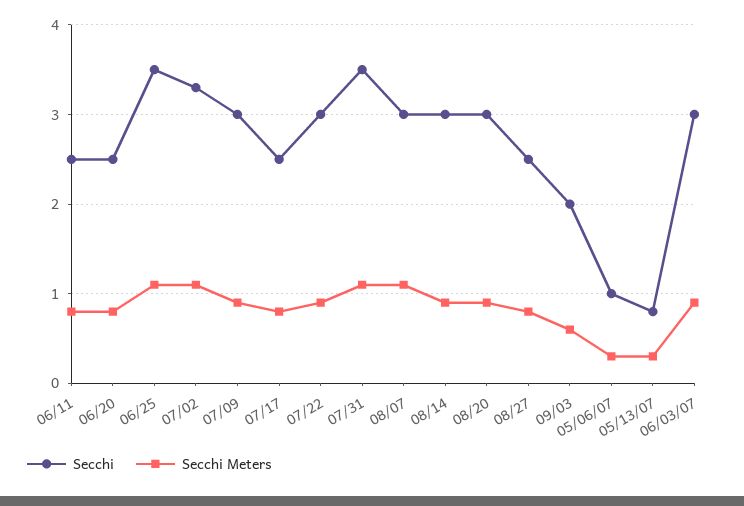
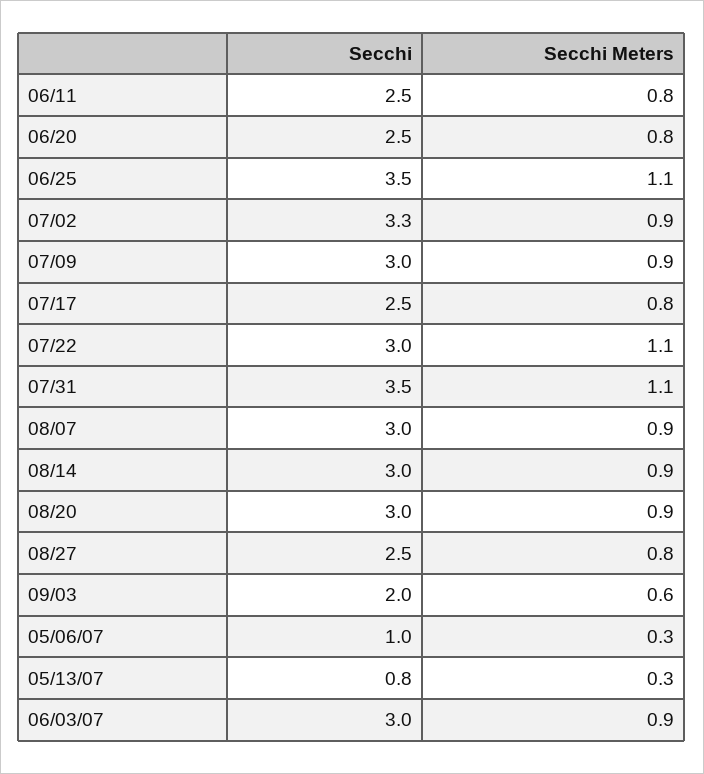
Secchi Meters, 07/02: 1.1 -> 0.9
Secchi Meters, 07/22: 0.9 -> 1.1
Secchi Meters, 08/07: 1.1 -> 0.9

